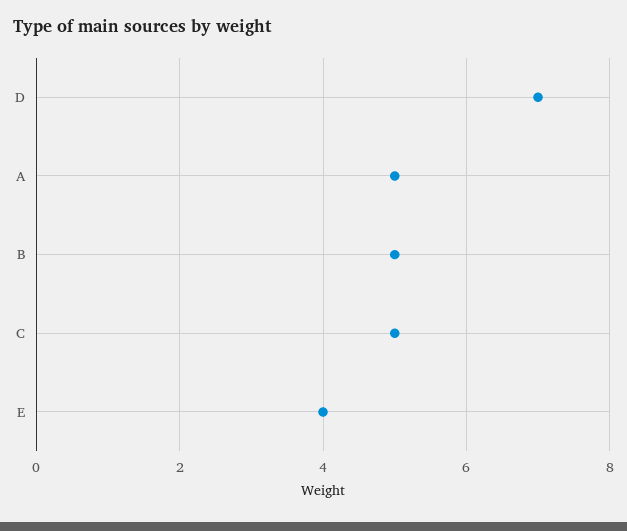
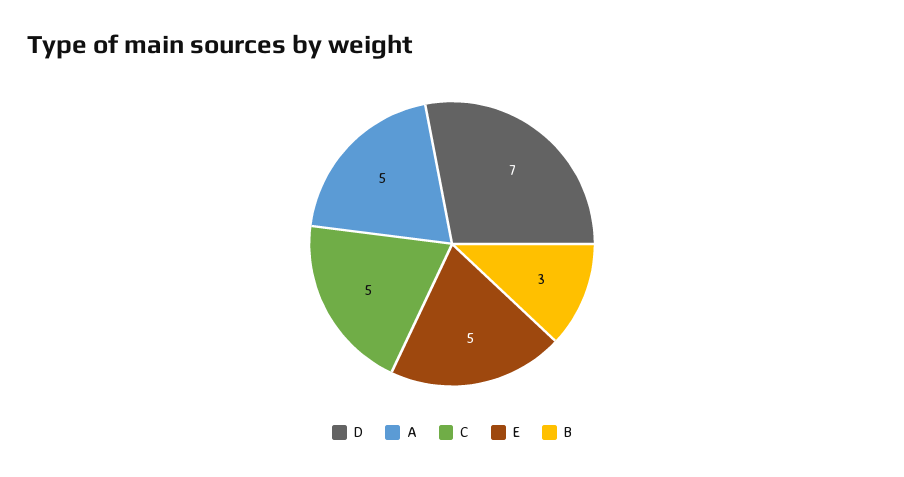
B: 5 -> 3
E: 4 -> 5

